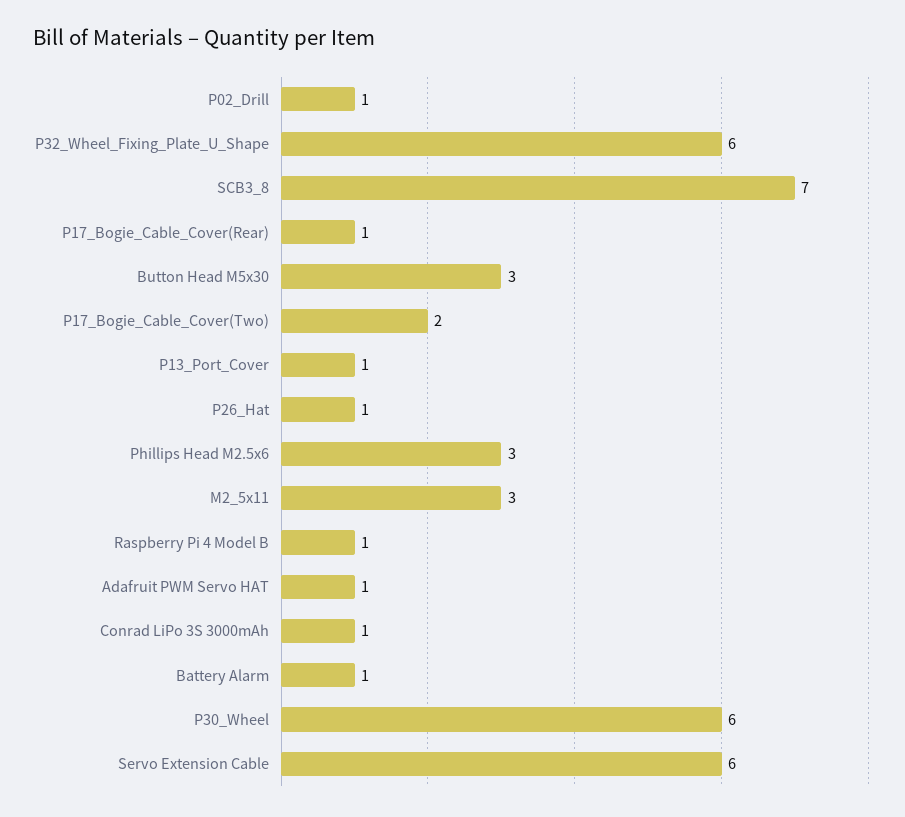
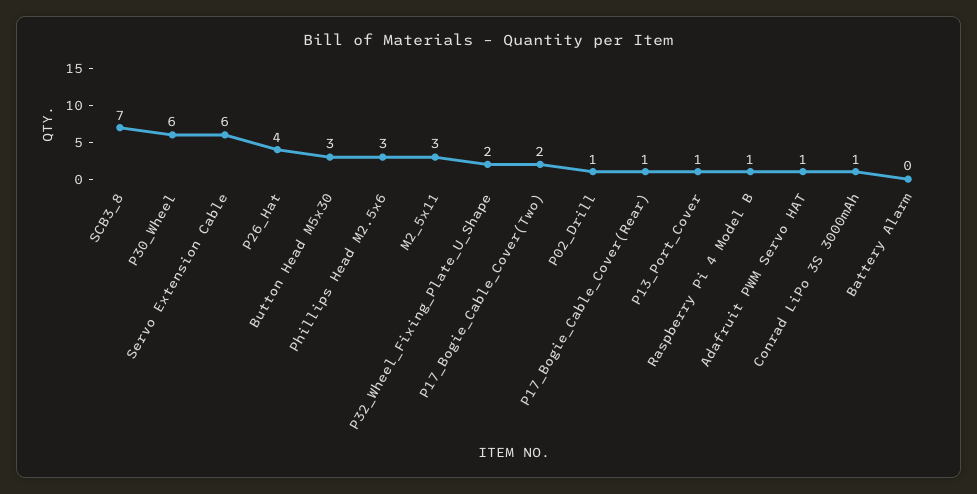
P32_Wheel_Fixing_Plate_U_Shape: 6 -> 2
P26_Hat: 1 -> 4
Battery Alarm: 1 -> 0

